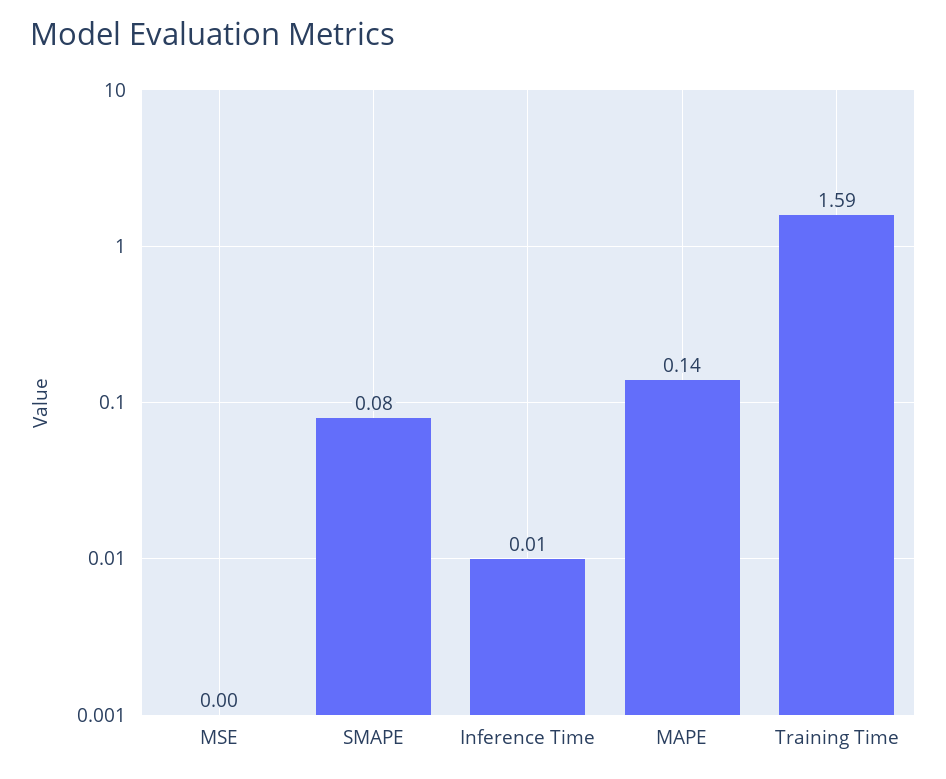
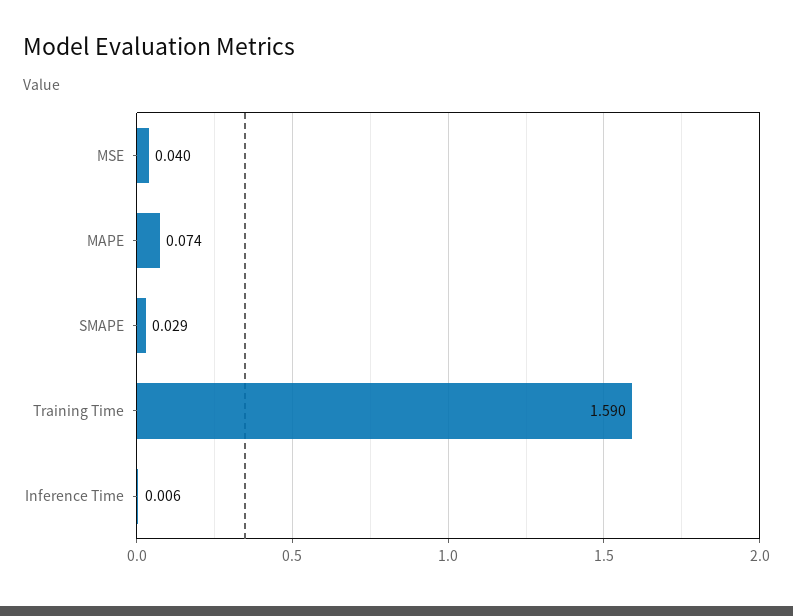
MSE: 0 -> 0.04
SMAPE: 0.08 -> 0.029
MAPE: 0.14 -> 0.074

